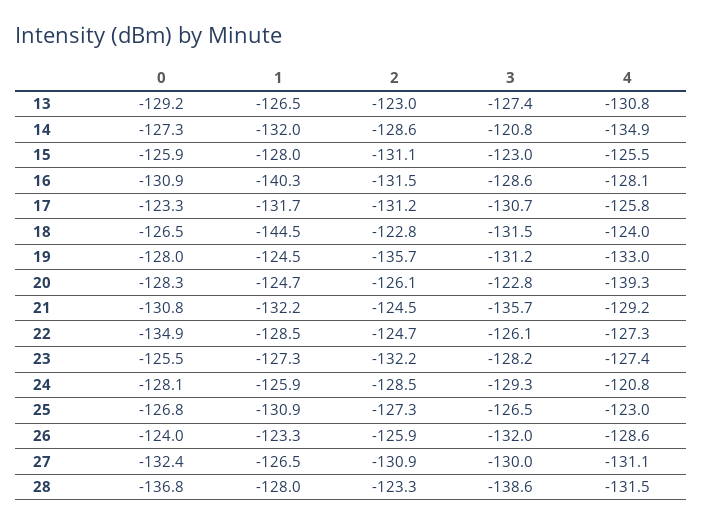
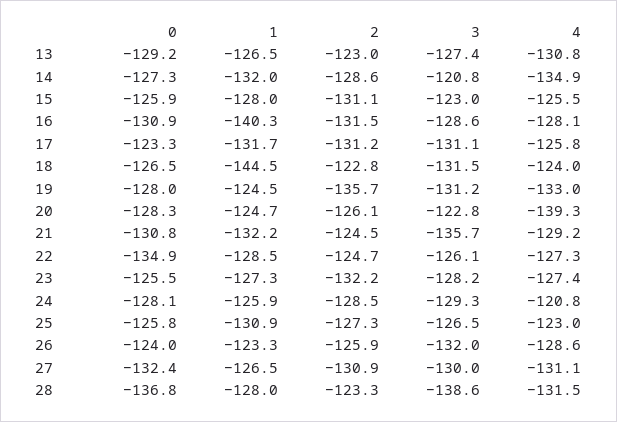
3, 17: -130.7 -> -131.1
0, 25: -126.8 -> -125.8

